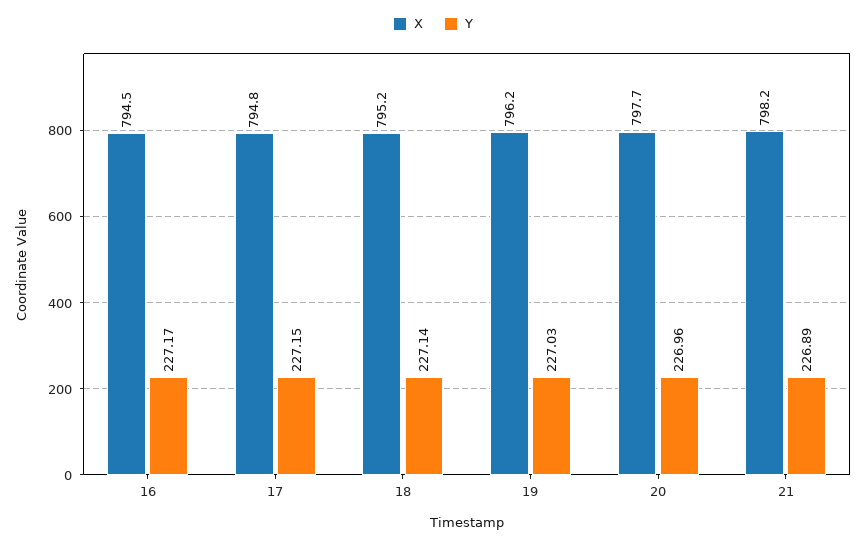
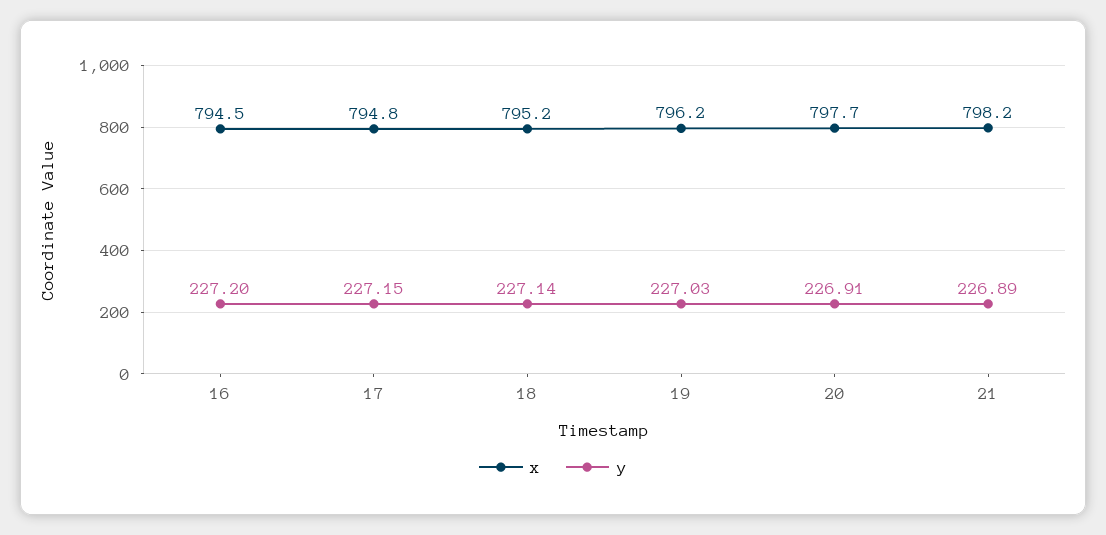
Y, 16: 227.17 -> 227.2
Y, 20: 226.96 -> 226.91

